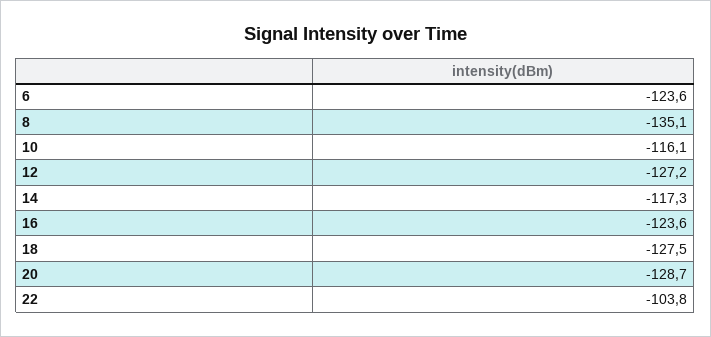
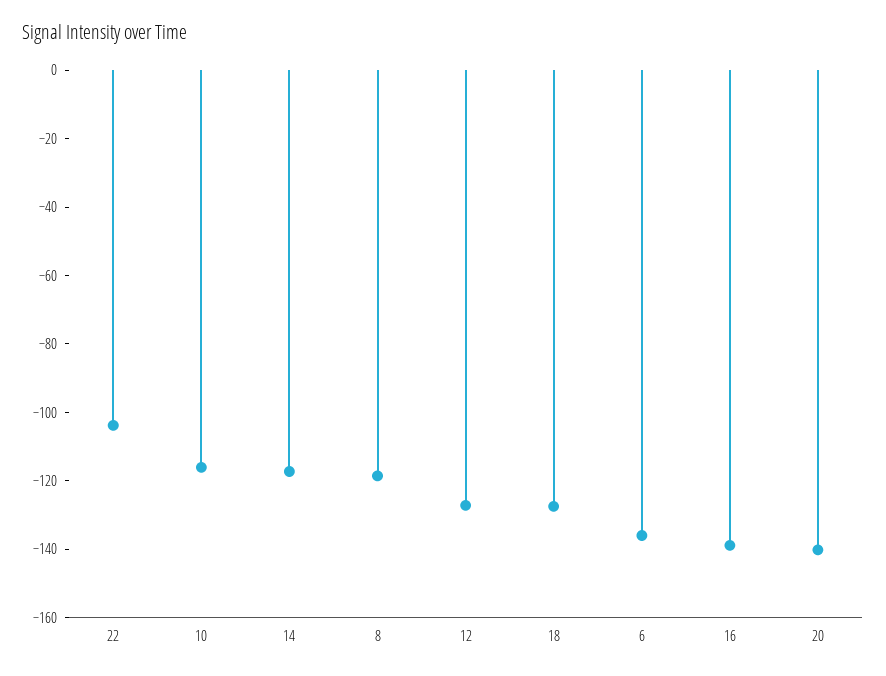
6: -123.6 -> -135
8: -135.1 -> -120
16: -123.6 -> -140
20: -128.7 -> -140

